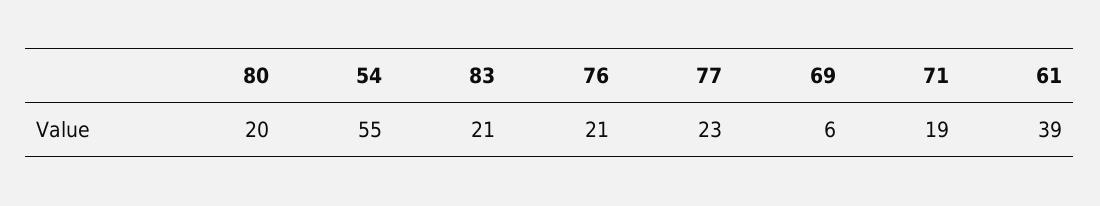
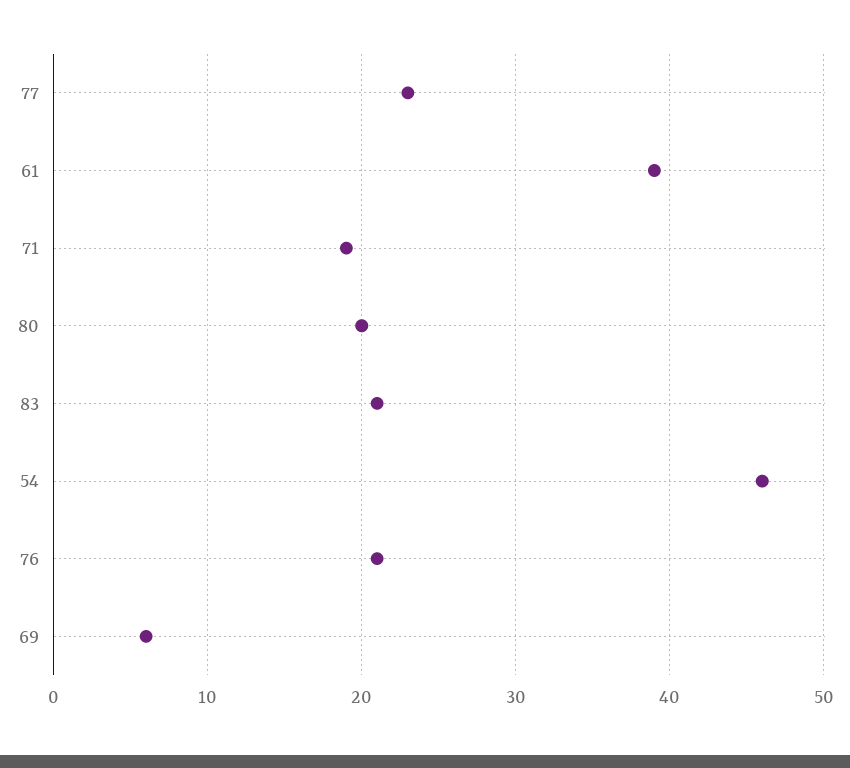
54: 55 -> 46

